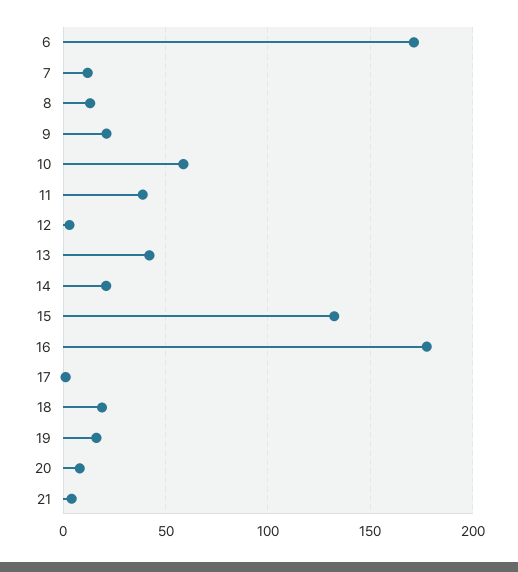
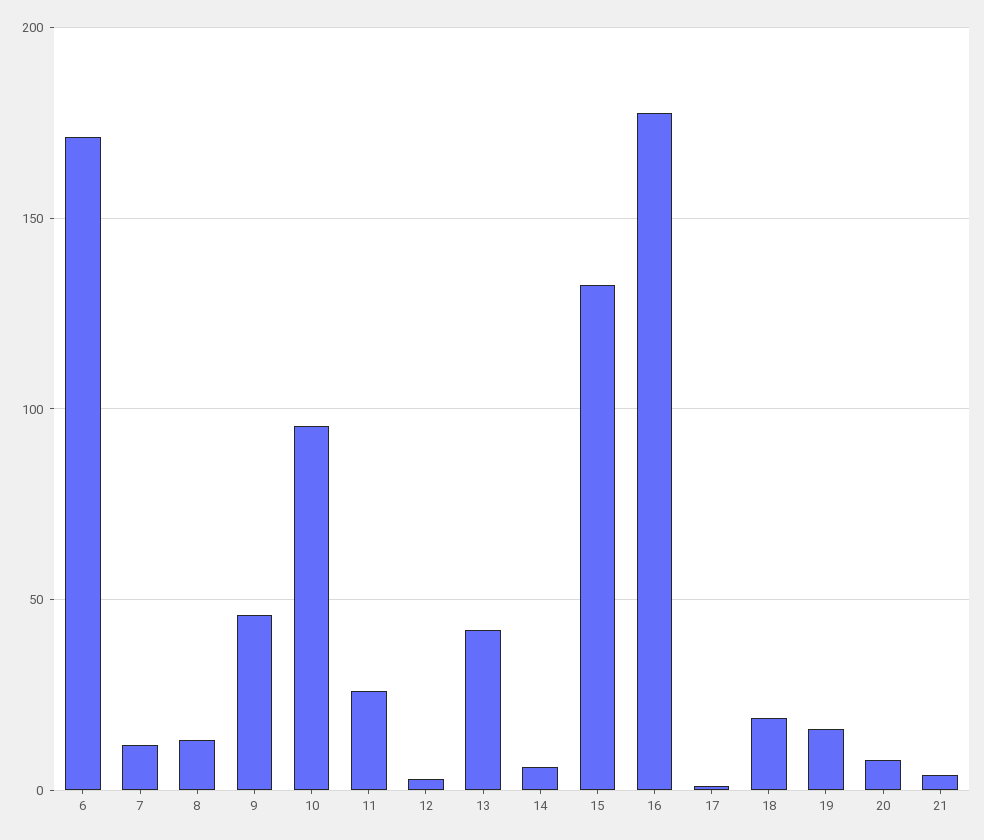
9: 20 -> 45
10: 60 -> 95
11: 40 -> 25
14: 20 -> 5

